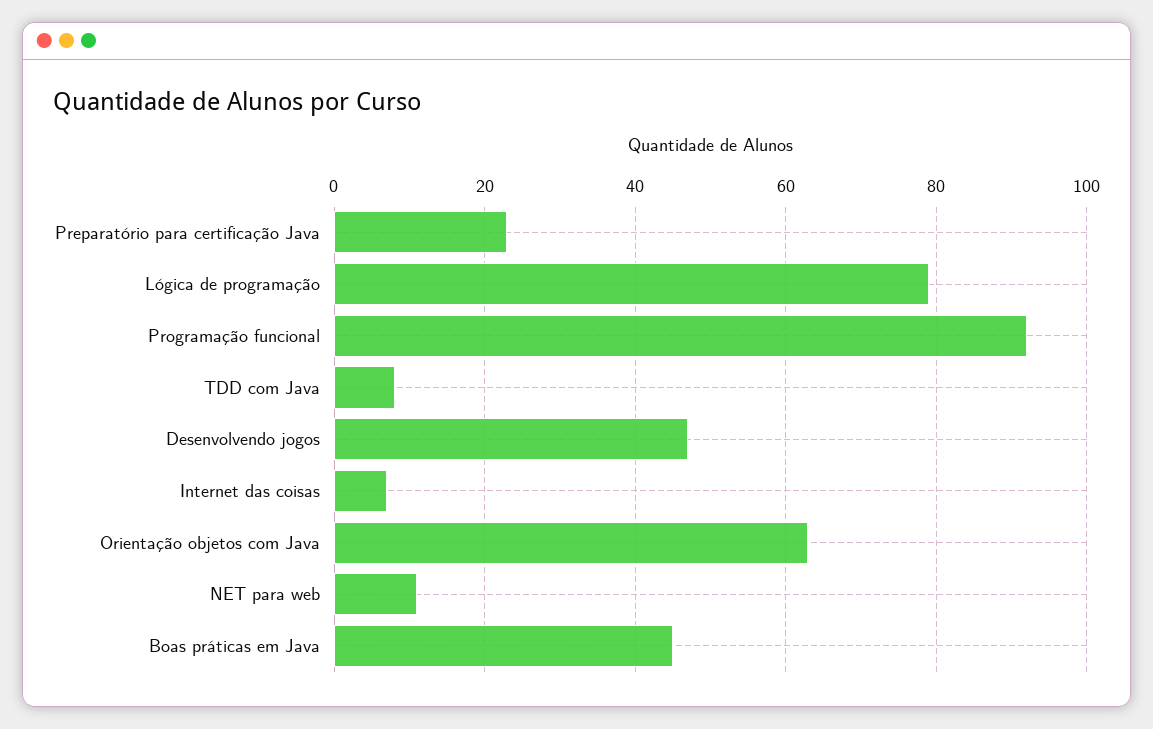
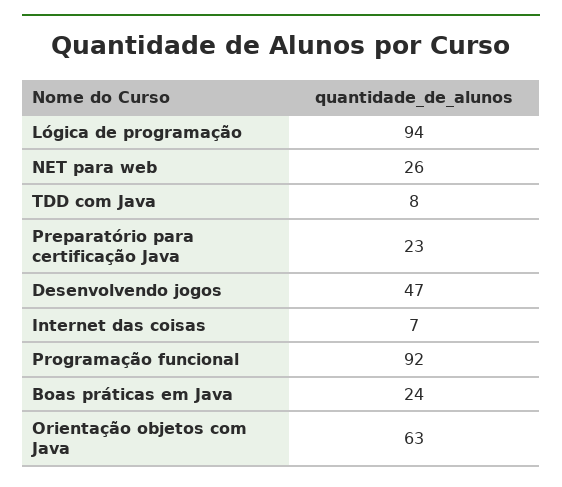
Lógica de programação: 80 -> 94
NET para web: 10 -> 26
Boas práticas em Java: 45 -> 24

